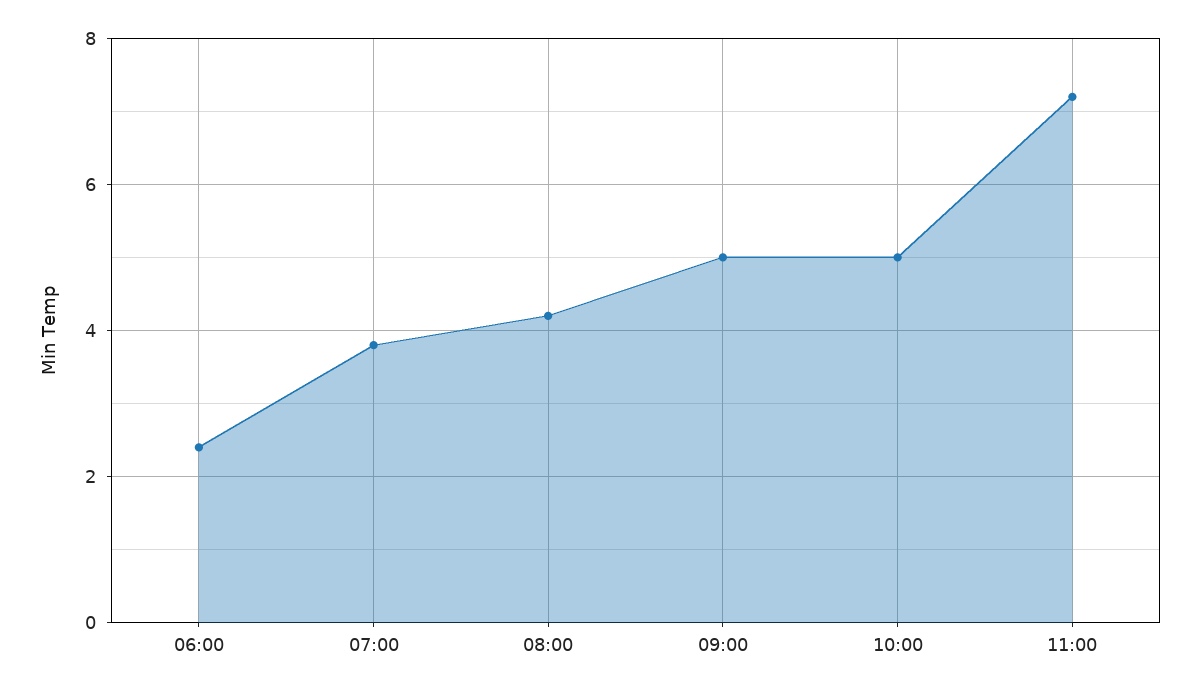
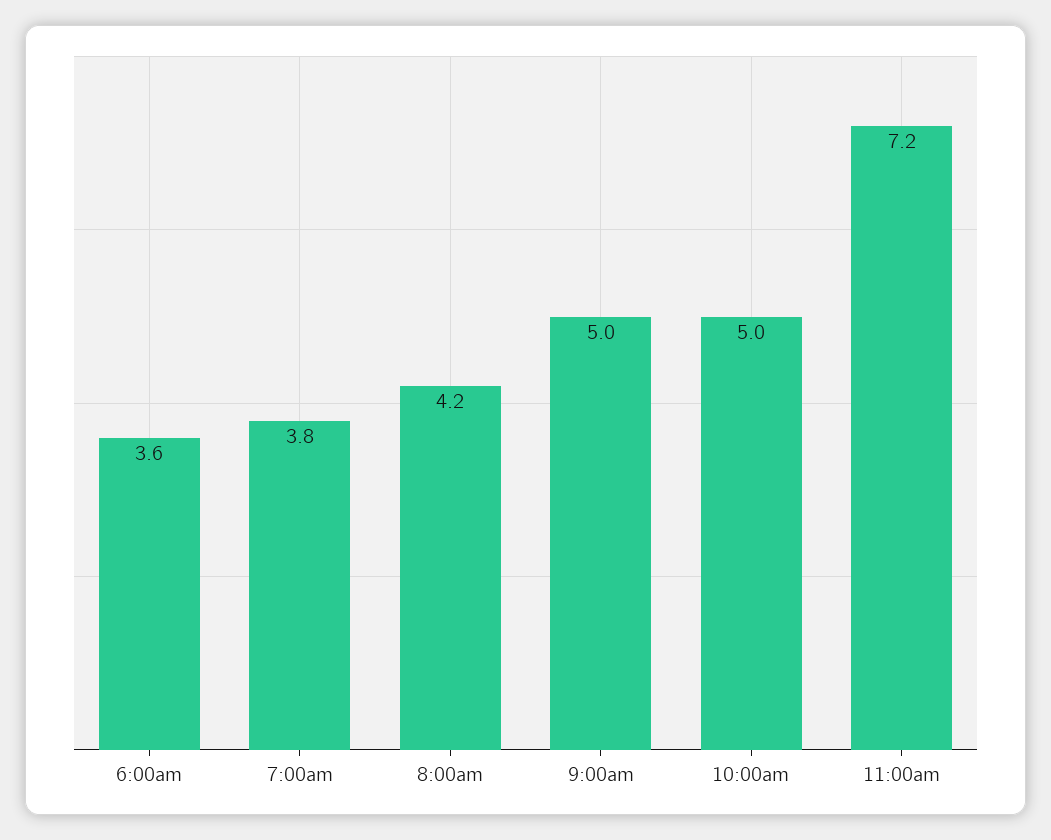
06:00: 2.5 -> 3.6

